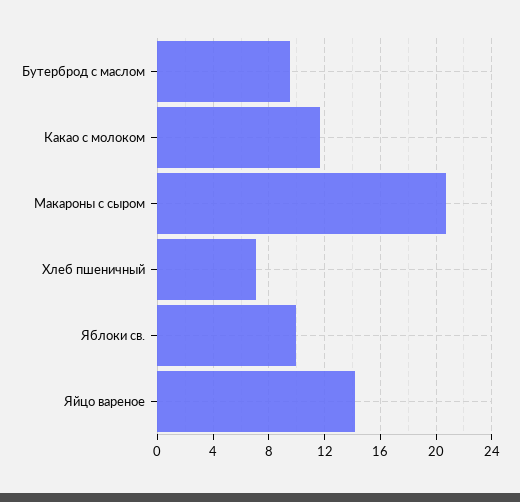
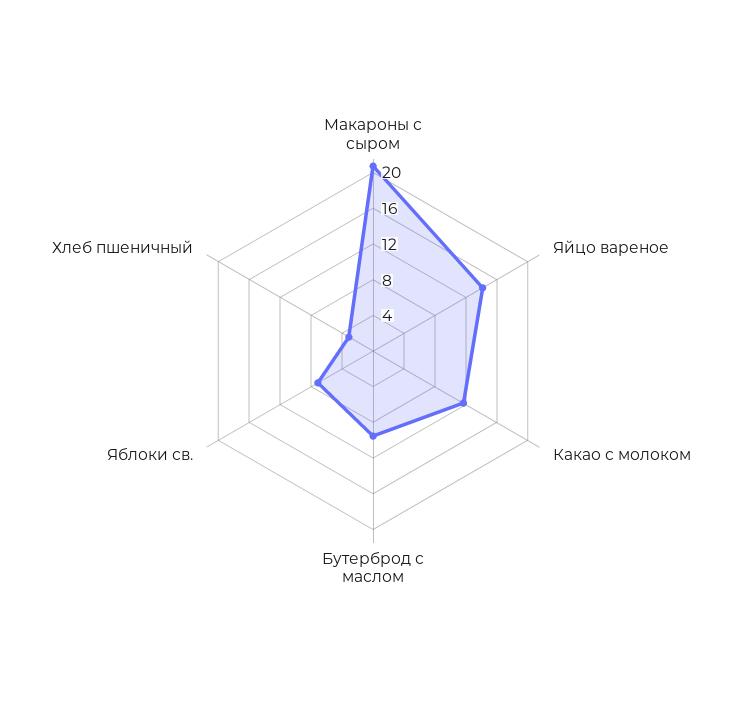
Хлеб пшеничный: 7 -> 3
Яблоки св.: 10 -> 7

